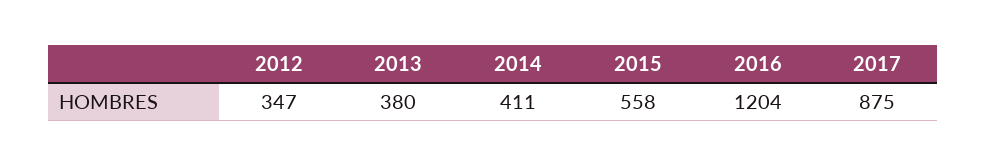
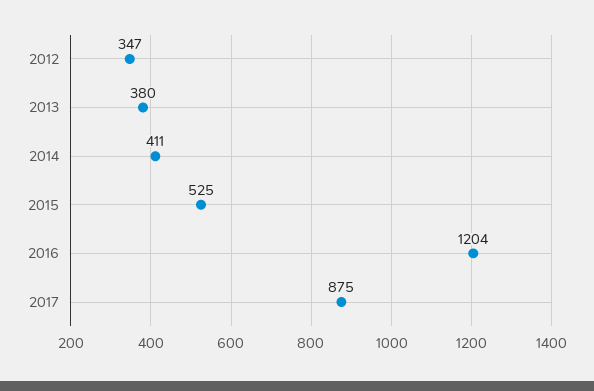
2015: 558 -> 525

